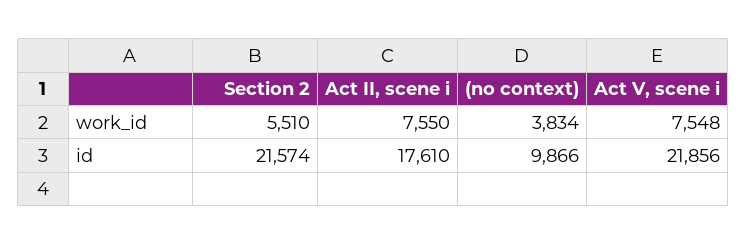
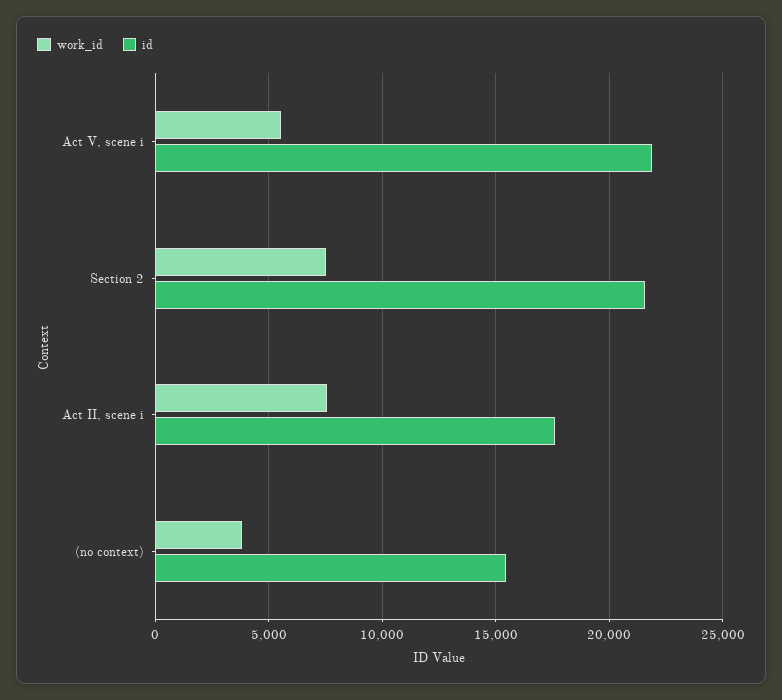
work_id, Section 2: 5510 -> 7500
work_id, Act V, scene i: 7548 -> 5500
id, (no context): 9866 -> 15500

